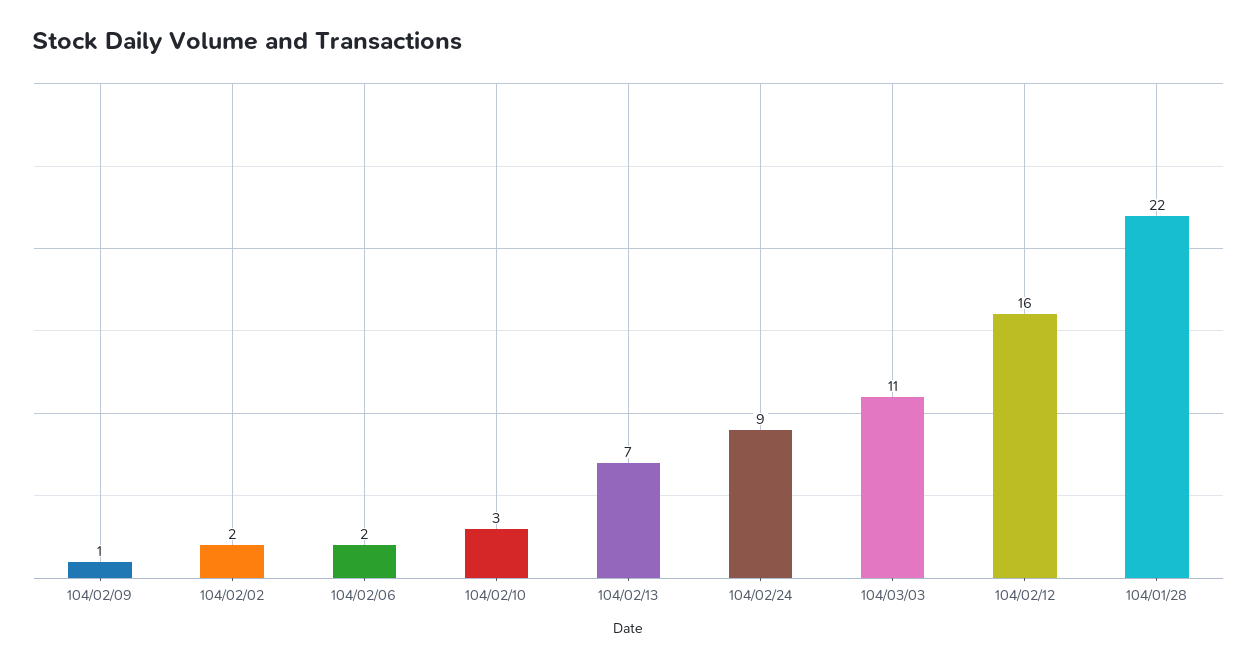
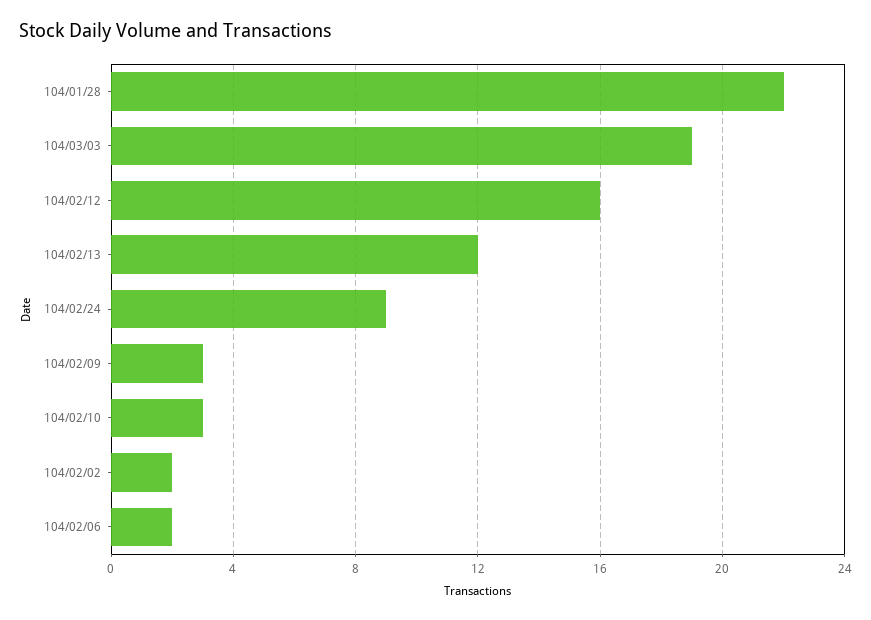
104/02/09: 1 -> 3
104/02/13: 7 -> 12
104/03/03: 11 -> 19

